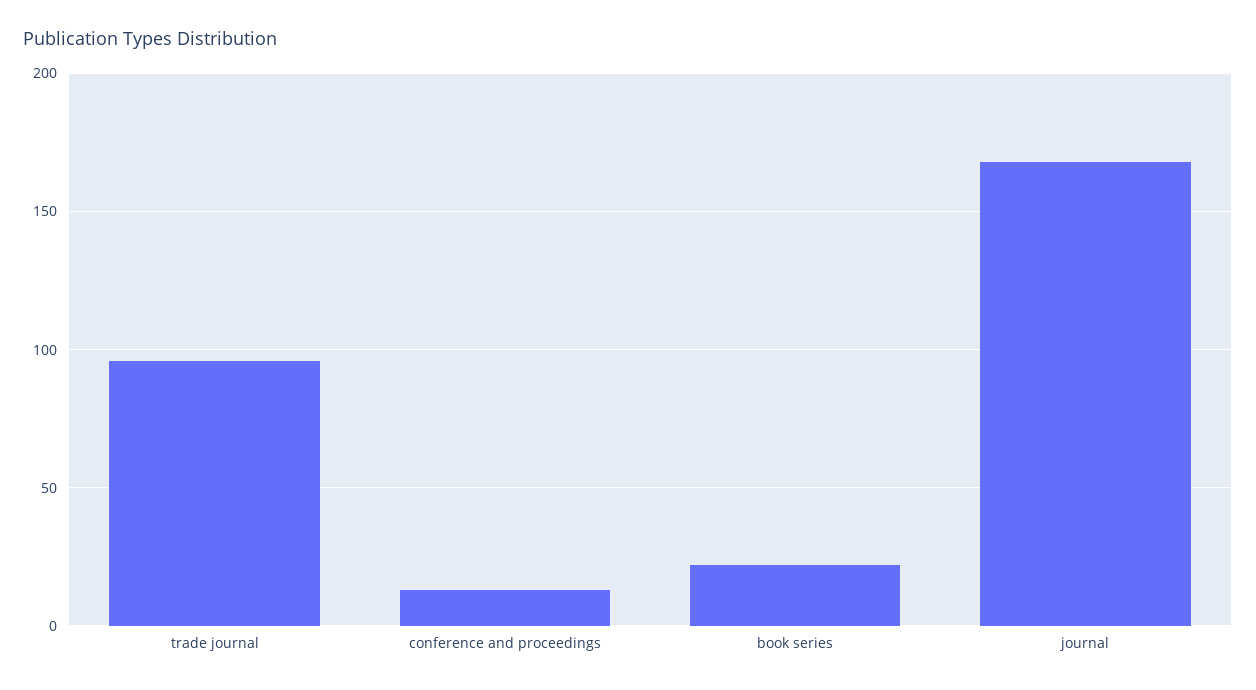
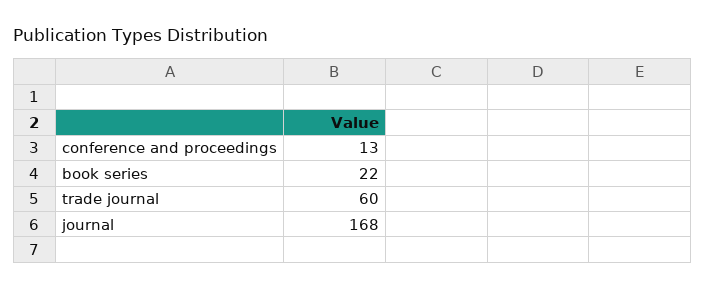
trade journal: 95 -> 60

